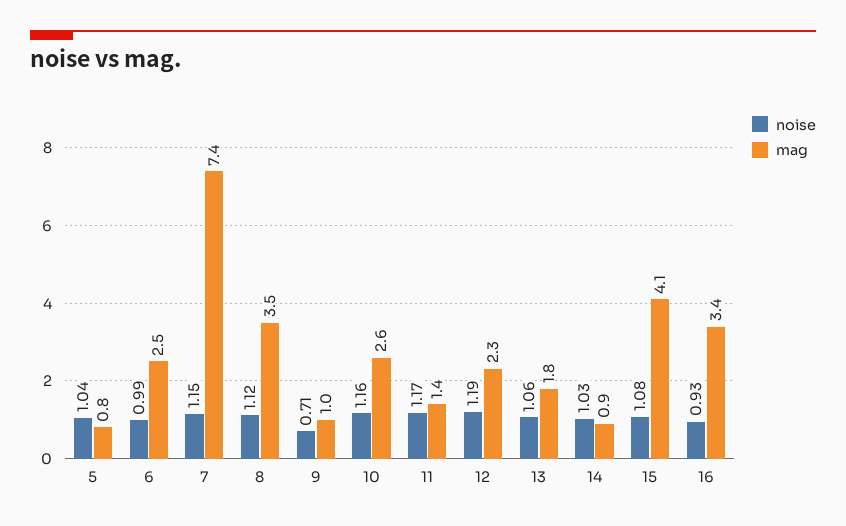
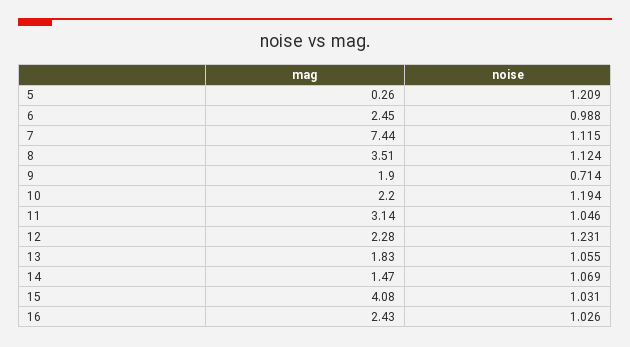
noise, 5: 1.04 -> 1.209
mag, 5: 0.8 -> 0.26
noise, 7: 1.15 -> 1.115
mag, 9: 1 -> 1.9
noise, 10: 1.16 -> 1.194
mag, 10: 2.6 -> 2.2
noise, 11: 1.17 -> 1.046
mag, 11: 1.4 -> 3.14
noise, 12: 1.19 -> 1.231
noise, 14: 1.03 -> 1.069
mag, 14: 0.9 -> 1.47
noise, 15: 1.08 -> 1.031
noise, 16: 0.93 -> 1.026
mag, 16: 3.4 -> 2.43

